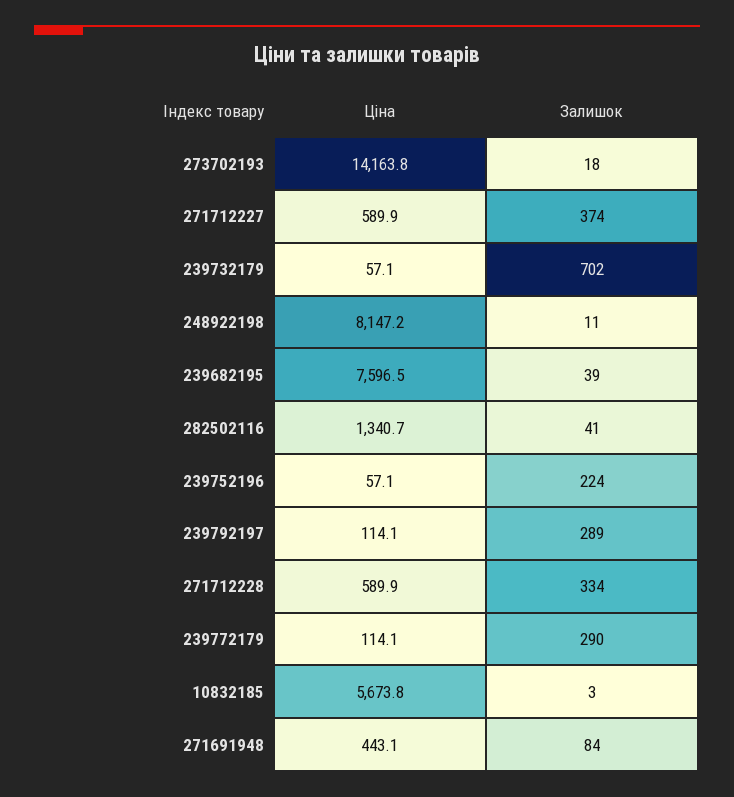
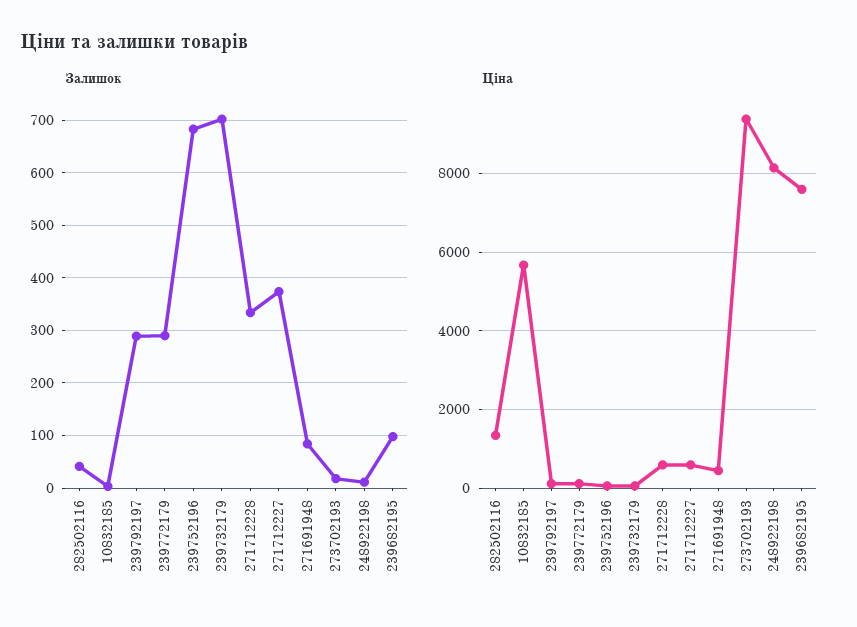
Ціна, 273702193: 14163.8 -> 9400
Залишок, 239682195: 39 -> 100
Залишок, 239752196: 224 -> 680

